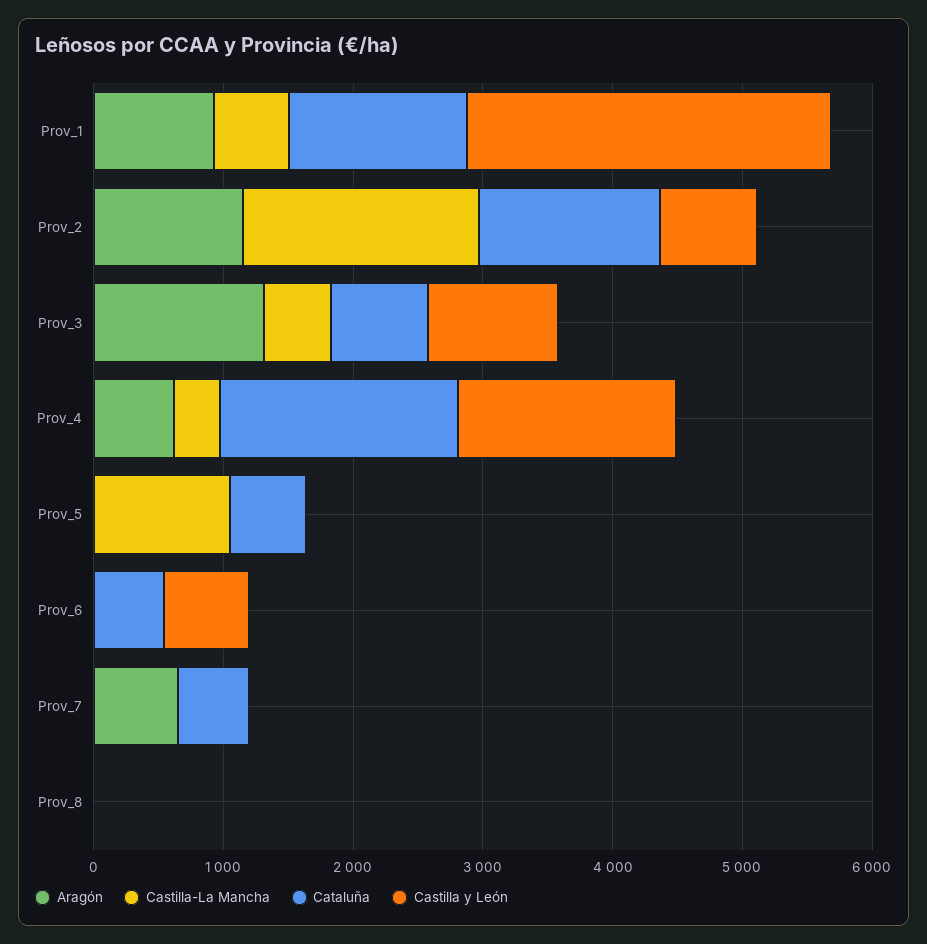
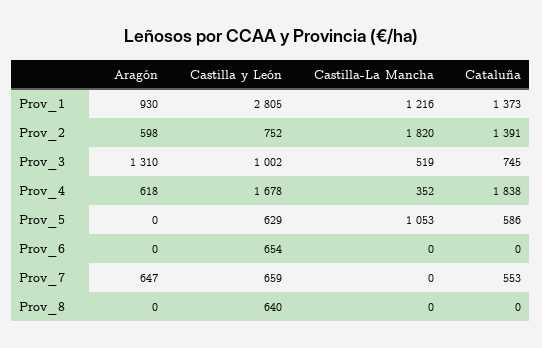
Castilla-La Mancha, Prov_1: 600 -> 1216
Aragón, Prov_2: 1200 -> 598
Castilla y León, Prov_5: 0 -> 629
Cataluña, Prov_6: 600 -> 0
Castilla y León, Prov_7: 0 -> 659
Castilla y León, Prov_8: 0 -> 640

